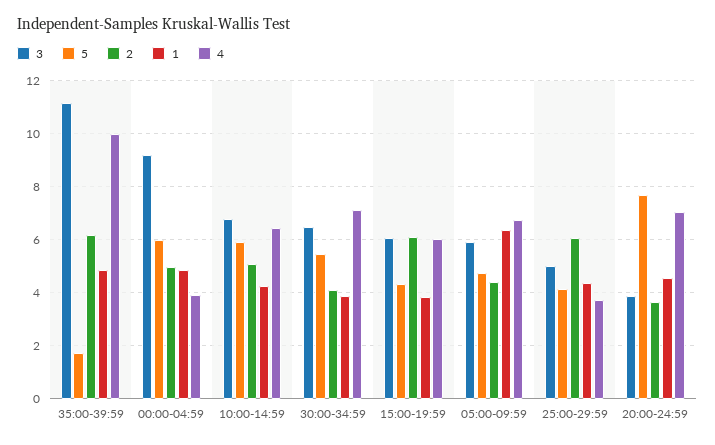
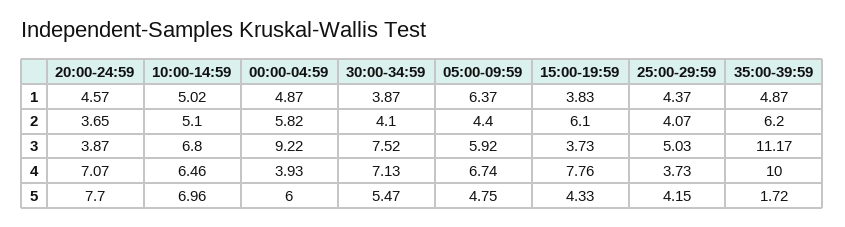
2, 00:00-04:59: 5 -> 5.82
5, 10:00-14:59: 6 -> 6.96
1, 10:00-14:59: 4.25 -> 5.02
3, 30:00-34:59: 6.5 -> 7.52
3, 15:00-19:59: 6 -> 3.73
4, 15:00-19:59: 6 -> 7.76
2, 25:00-29:59: 6 -> 4.07

